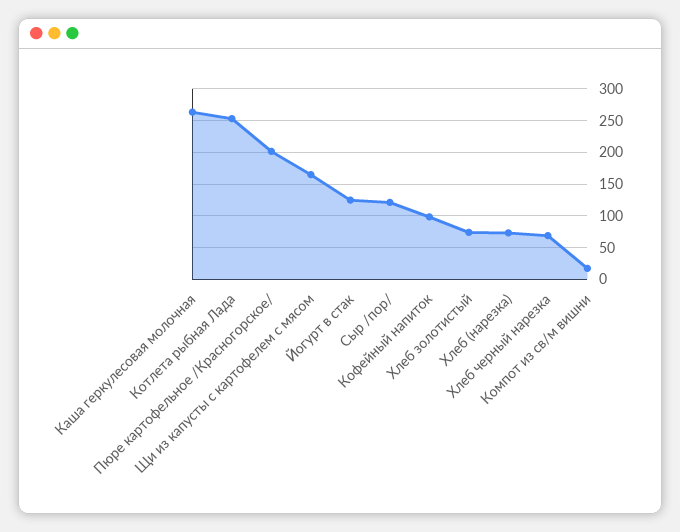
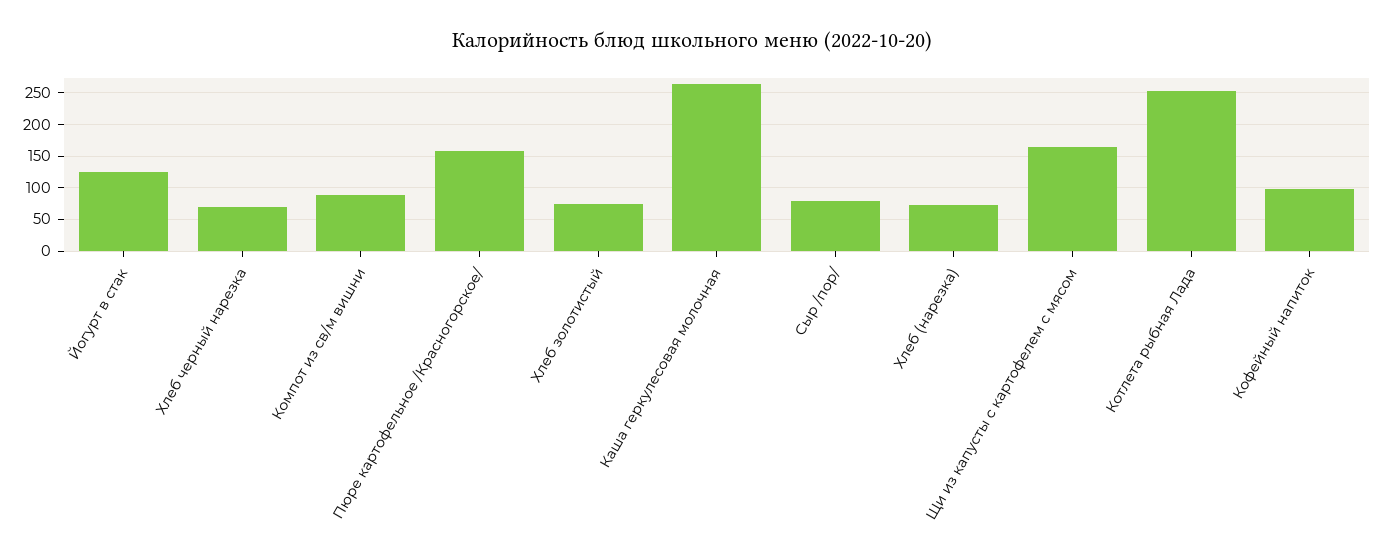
Пюре картофельное /Красногорское/: 200 -> 160
Сыр /пор/: 120 -> 80
Компот из св/м вишни: 20 -> 90

